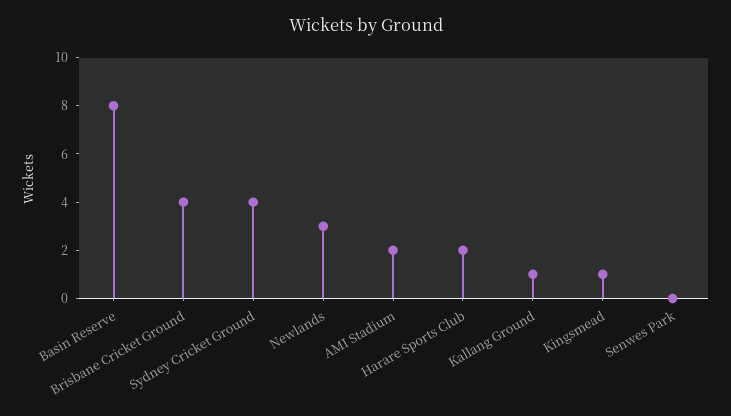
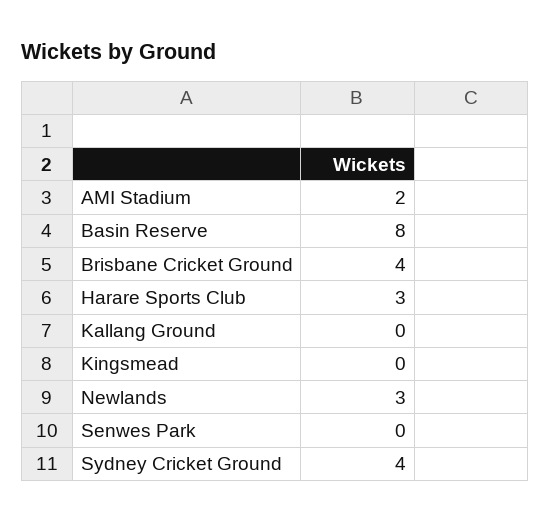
Harare Sports Club: 2 -> 3
Kallang Ground: 1 -> 0
Kingsmead: 1 -> 0

